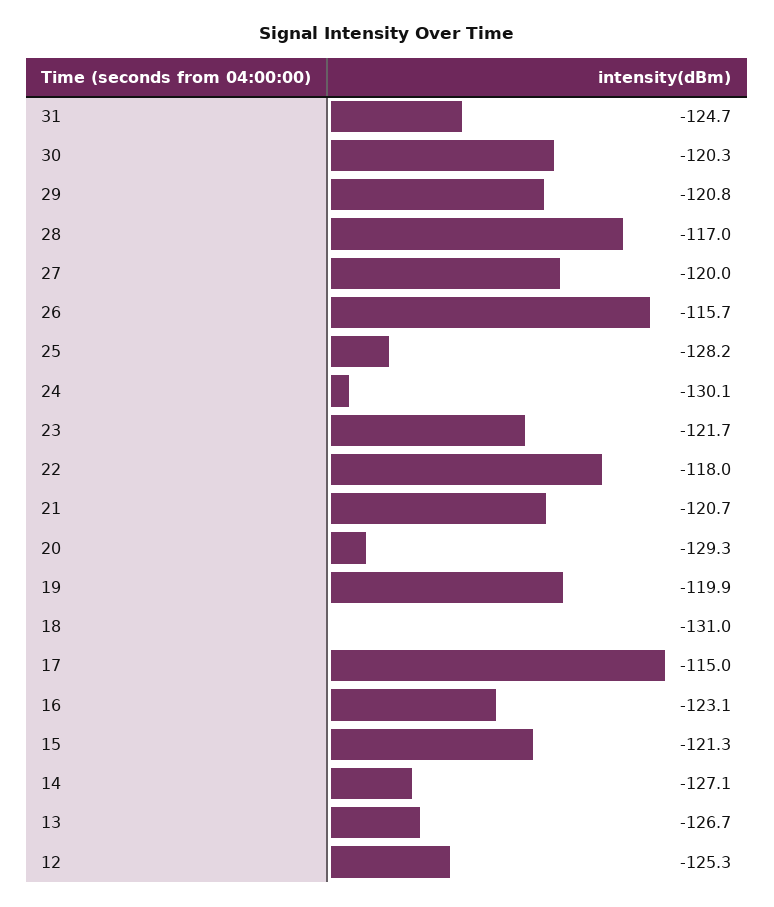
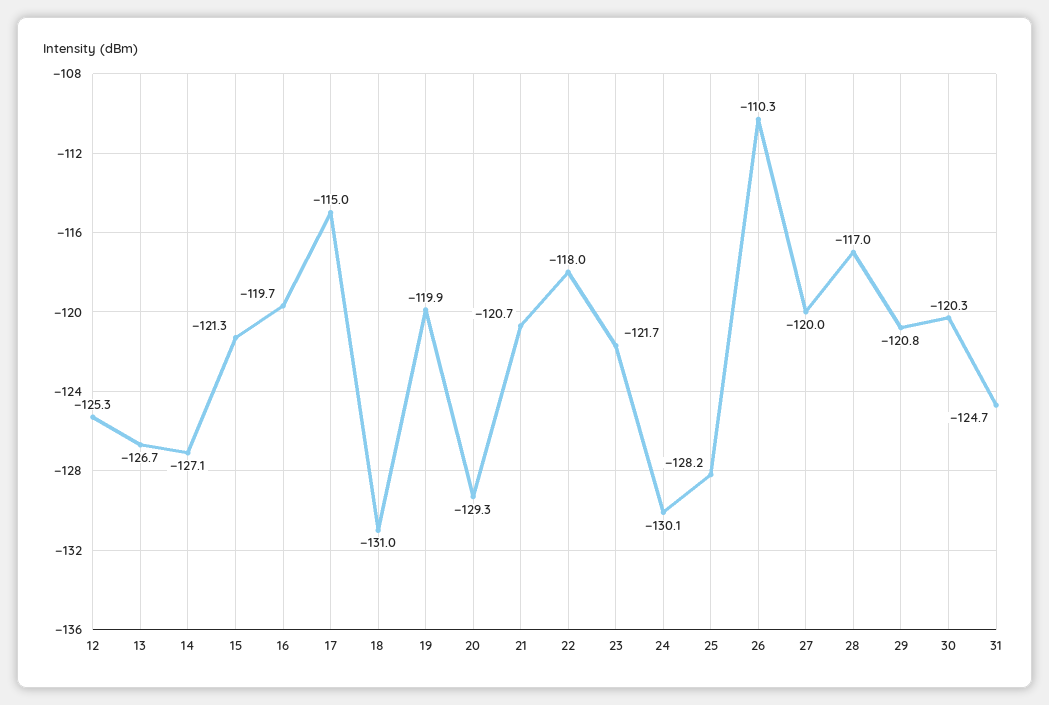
26: -115.7 -> -110.3
16: -123.1 -> -119.7

